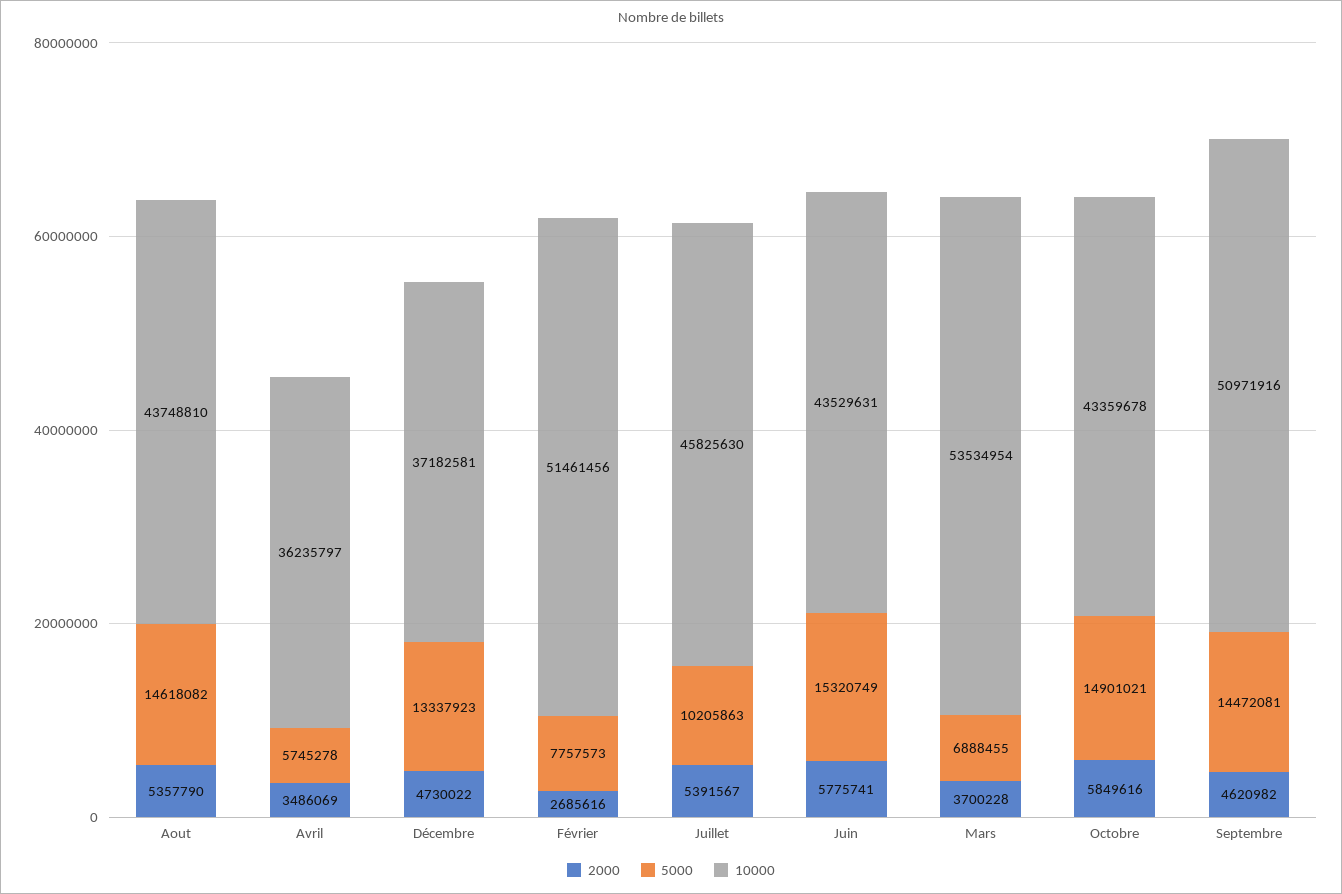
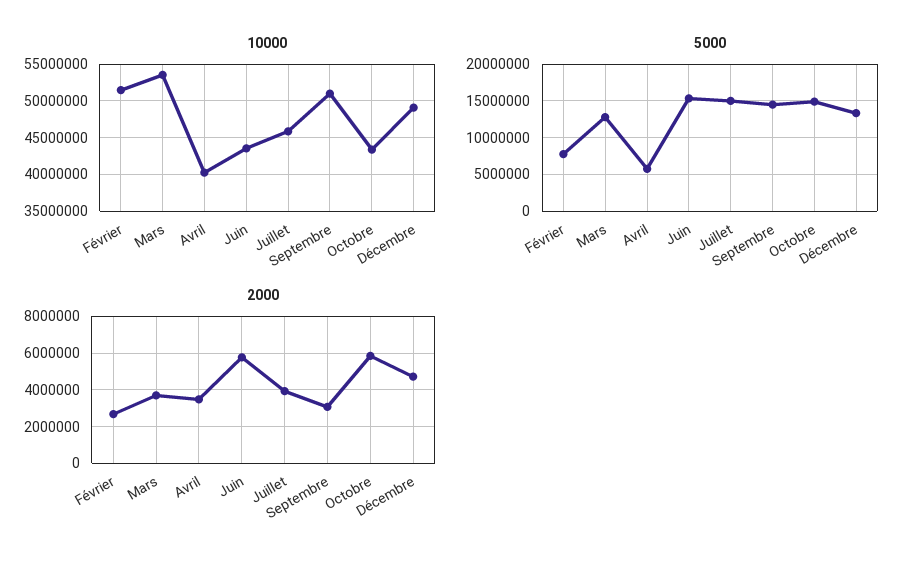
2000, Aout: 5357790 -> none
5000, Aout: 14618082 -> none
10000, Aout: 43748810 -> none
10000, Avril: 36235797 -> 40000000
10000, Décembre: 37182581 -> 49000000
2000, Juillet: 5391567 -> 4000000
5000, Juillet: 10205863 -> 15000000
5000, Mars: 6888455 -> 13000000
2000, Septembre: 4620982 -> 3000000

